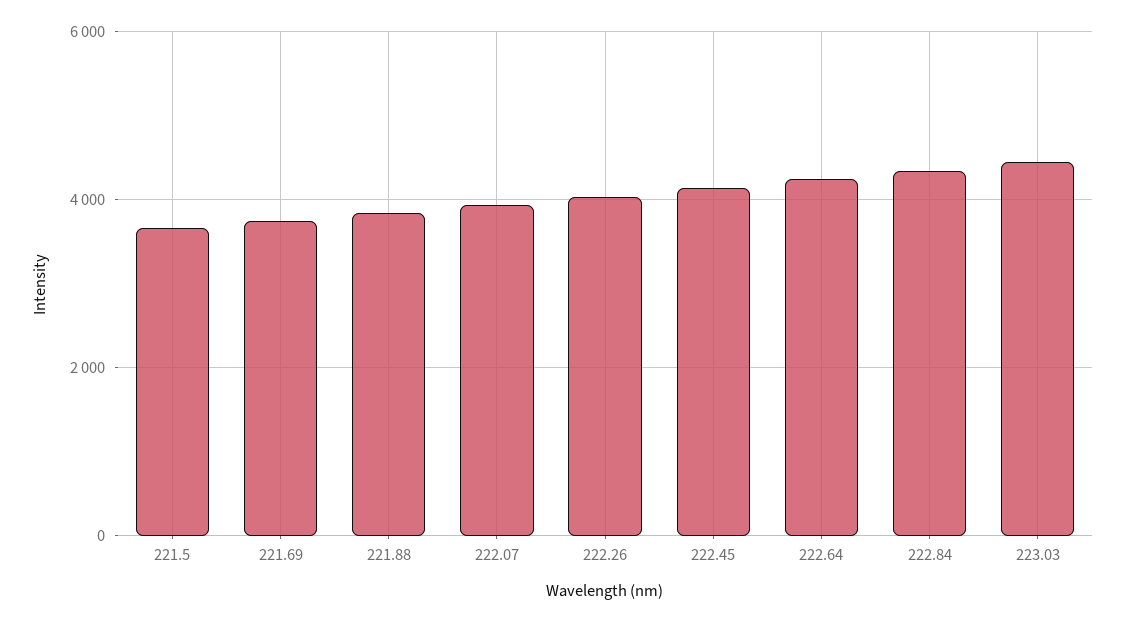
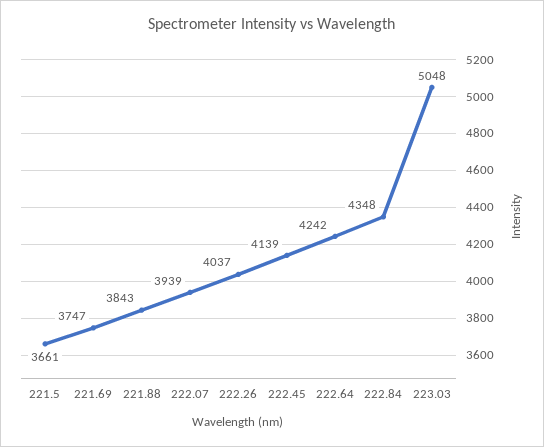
223.03: 4400 -> 5048

